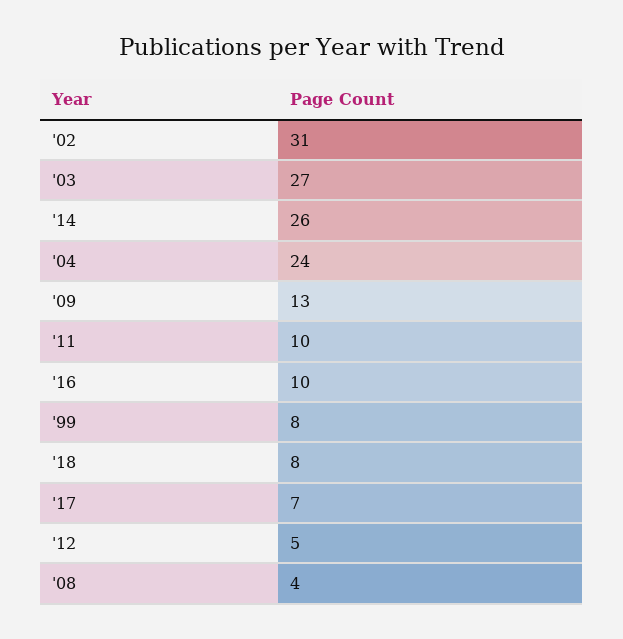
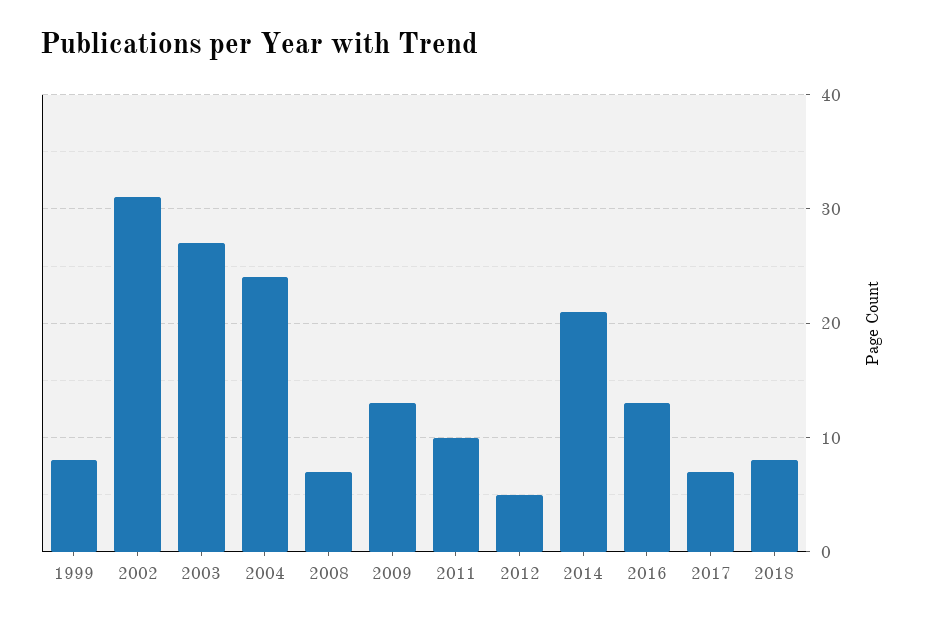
'14: 26 -> 21
'16: 10 -> 13
'08: 4 -> 7

